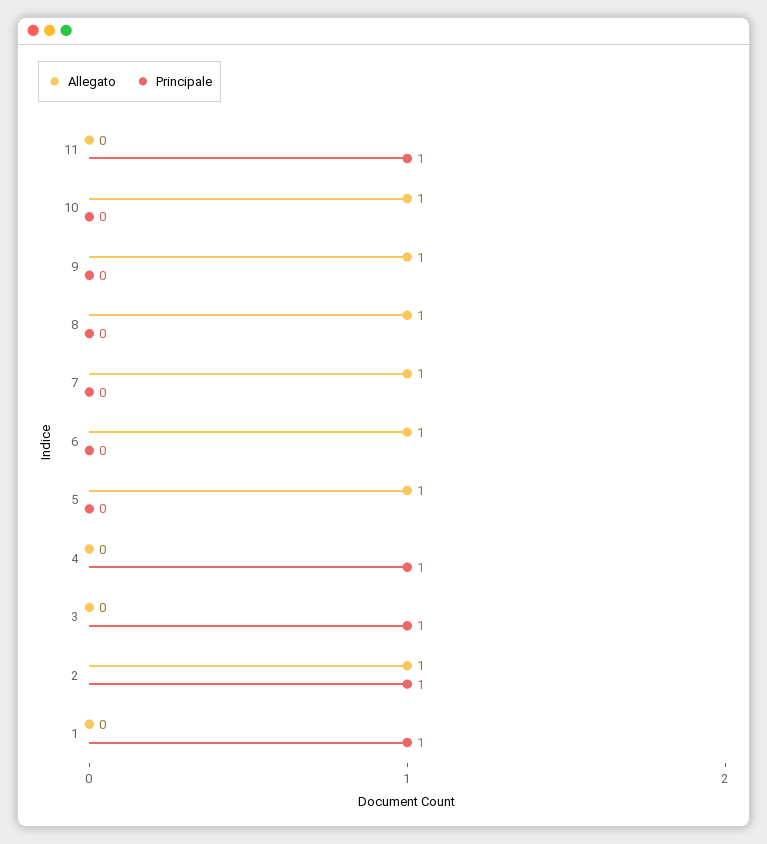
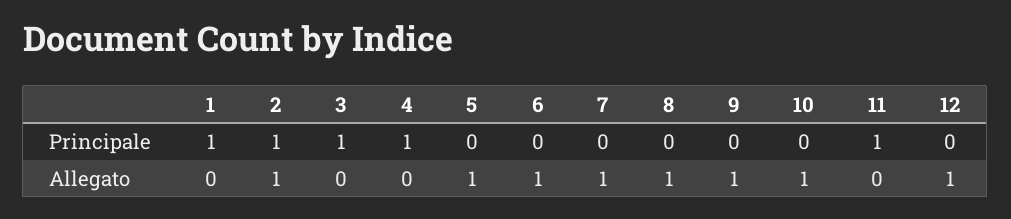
Principale, 12: none -> 0
Allegato, 12: none -> 1

